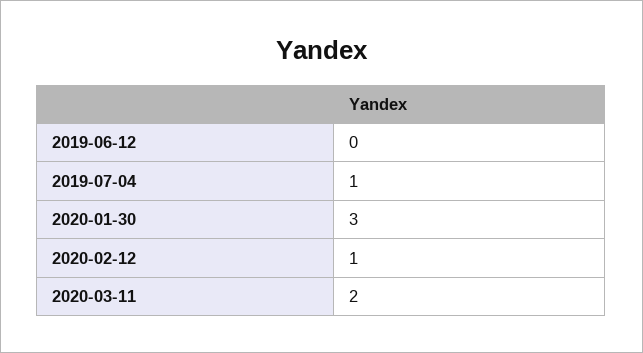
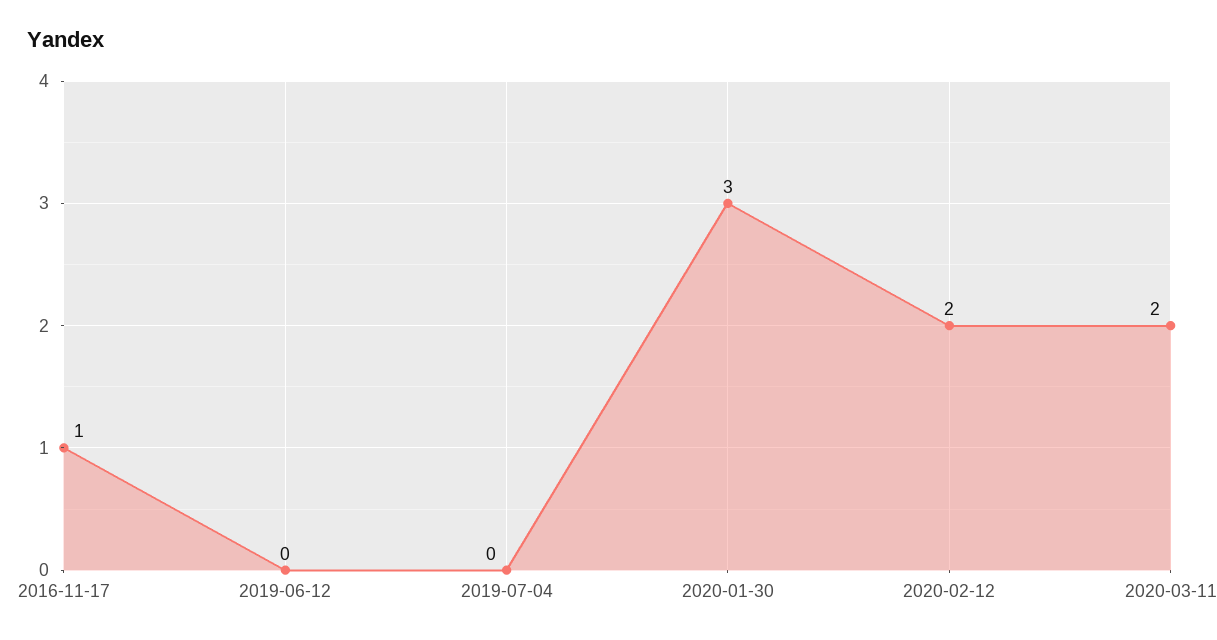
2019-07-04: 1 -> 0
2020-02-12: 1 -> 2
2016-11-17: none -> 1

